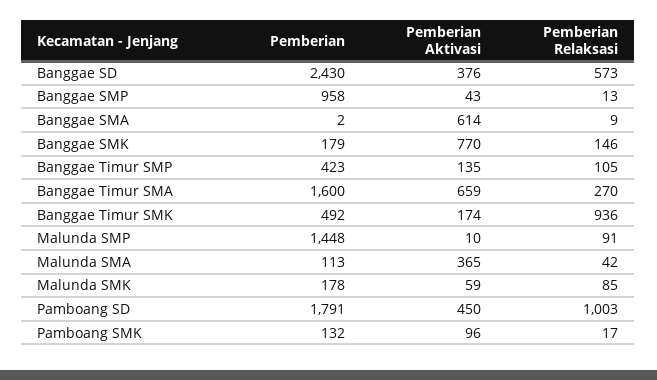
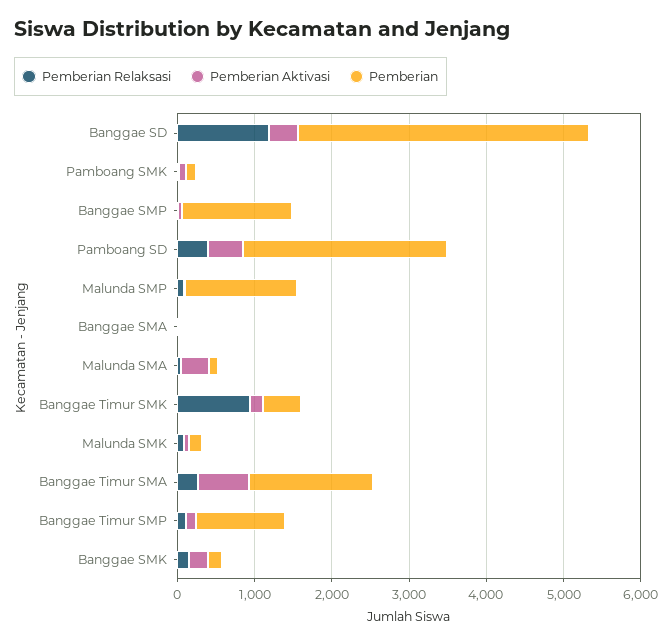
Pemberian, Banggae SD: 2430 -> 3800
Pemberian Relaksasi, Banggae SD: 573 -> 1200
Pemberian, Banggae SMP: 958 -> 1400
Pemberian Aktivasi, Banggae SMA: 614 -> 0
Pemberian Aktivasi, Banggae SMK: 770 -> 200
Pemberian, Banggae Timur SMP: 423 -> 1200
Pemberian, Pamboang SD: 1791 -> 2600
Pemberian Relaksasi, Pamboang SD: 1003 -> 400

